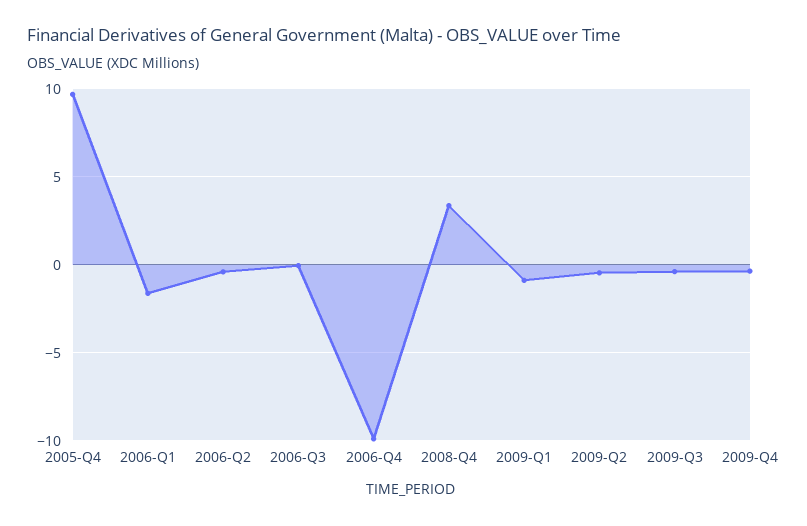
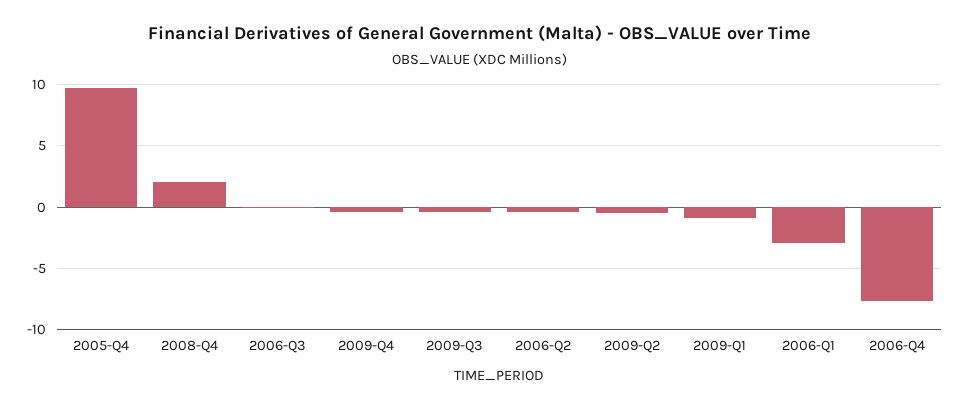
2006-Q1: -1.5 -> -3
2006-Q4: -10 -> -7.5
2008-Q4: 3.5 -> 2

